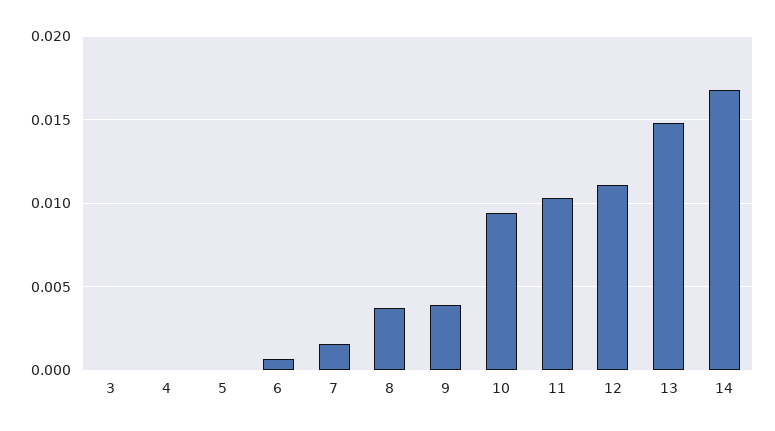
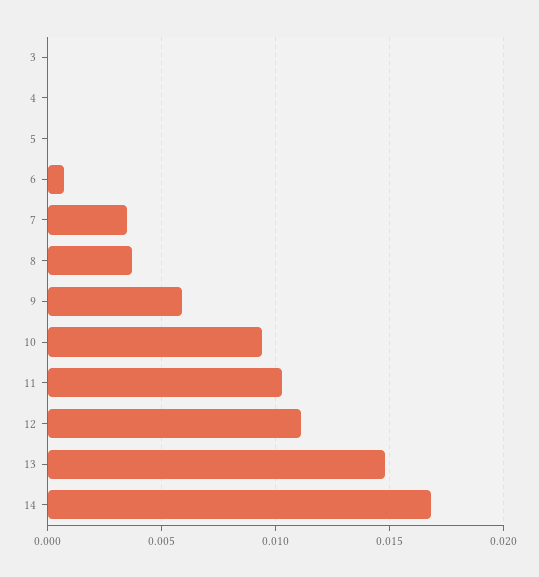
7: 0.0015 -> 0.0035
9: 0.004 -> 0.006

